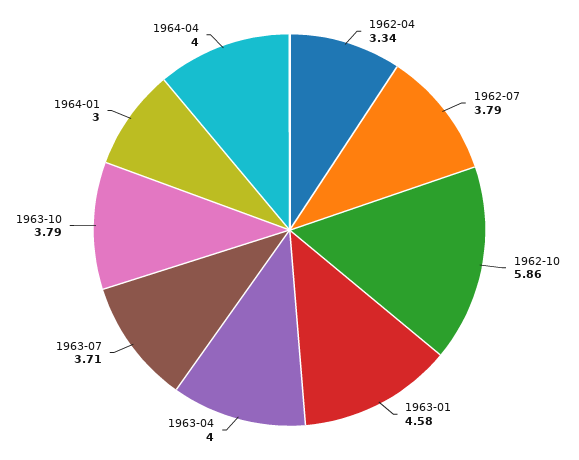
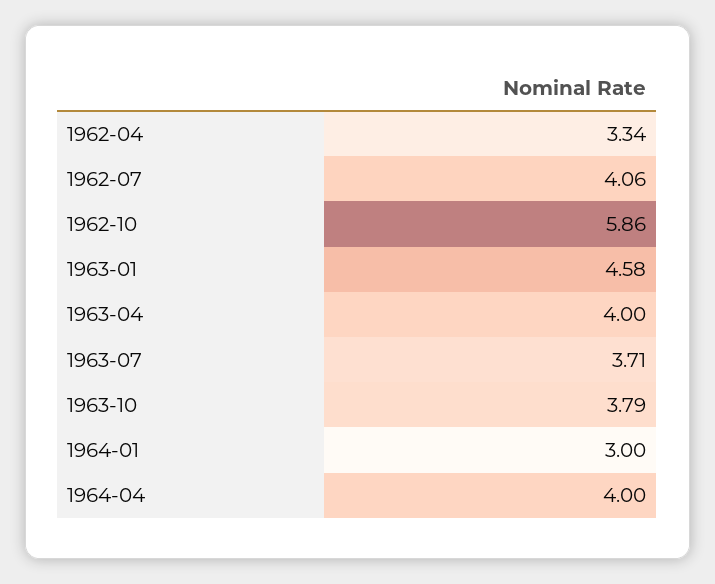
1962-07: 3.79 -> 4.06

